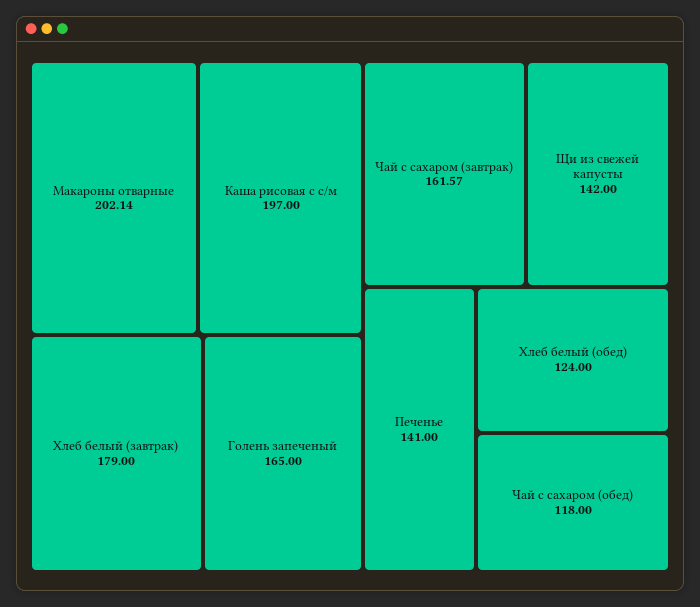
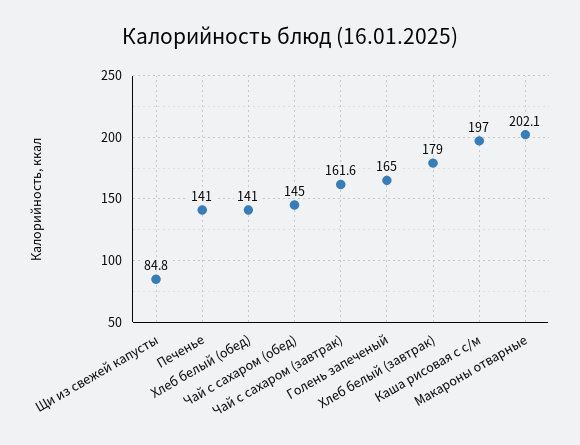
Щи из свежей капусты: 142 -> 84.8
Хлеб белый (обед): 124 -> 141
Чай с сахаром (обед): 118 -> 145

